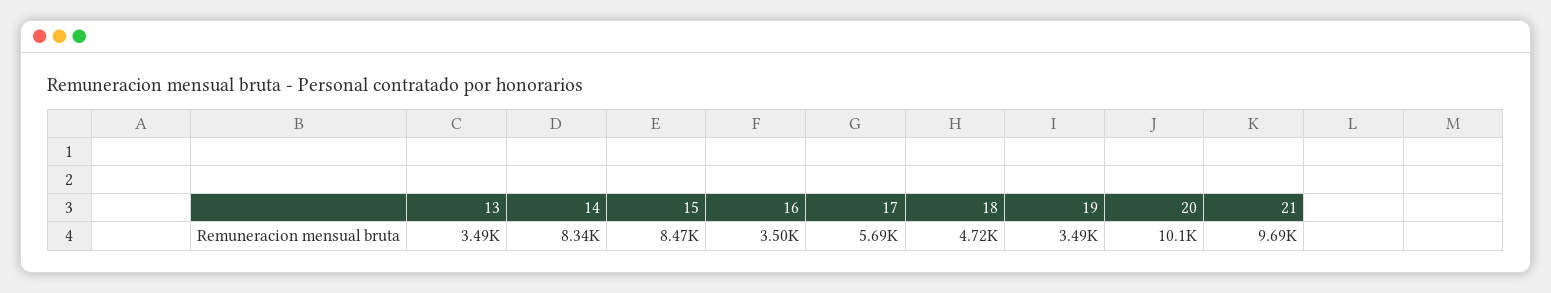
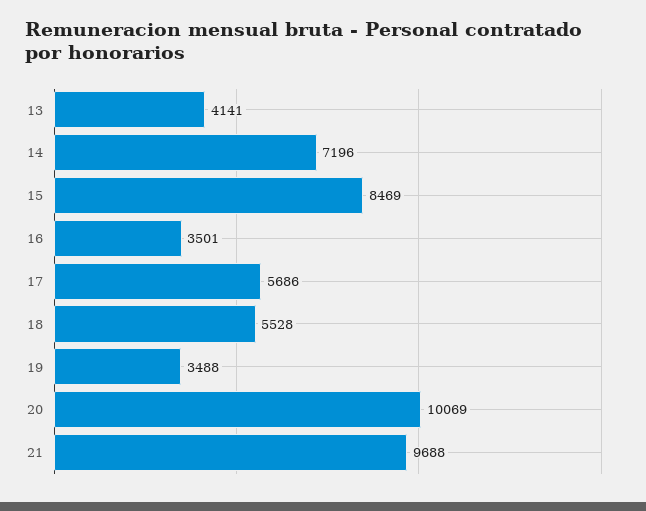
13: 3490 -> 4141
14: 8340 -> 7196
18: 4720 -> 5528

